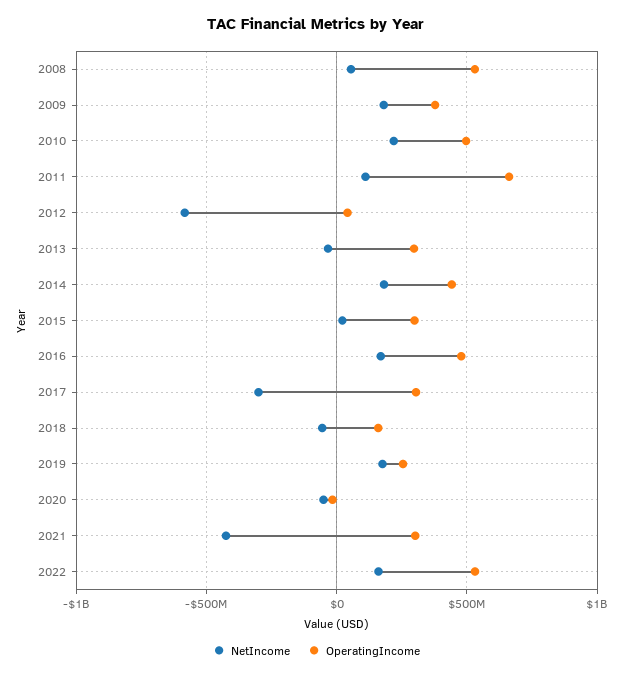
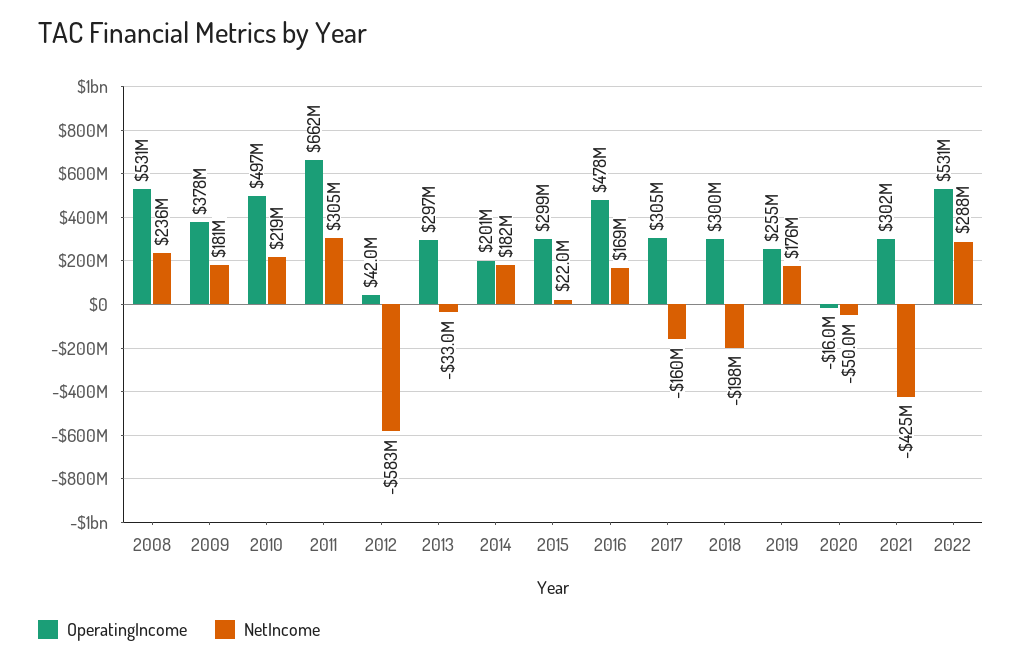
NetIncome, 2008: 50000000 -> 236000000
NetIncome, 2011: 100000000 -> 305000000
OperatingIncome, 2014: 450000000 -> 201000000
NetIncome, 2017: -300000000 -> -160000000
NetIncome, 2018: -50000000 -> -198000000
OperatingIncome, 2018: 150000000 -> 300000000
NetIncome, 2022: 150000000 -> 288000000

